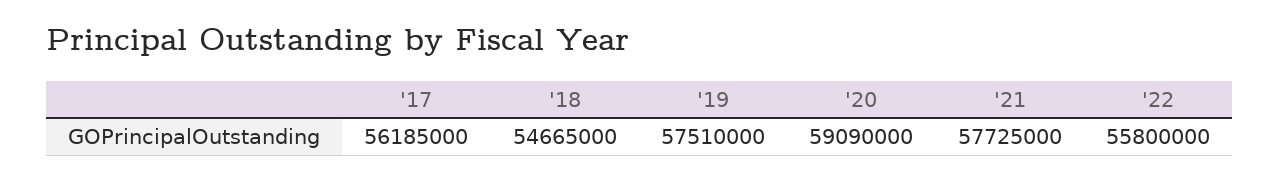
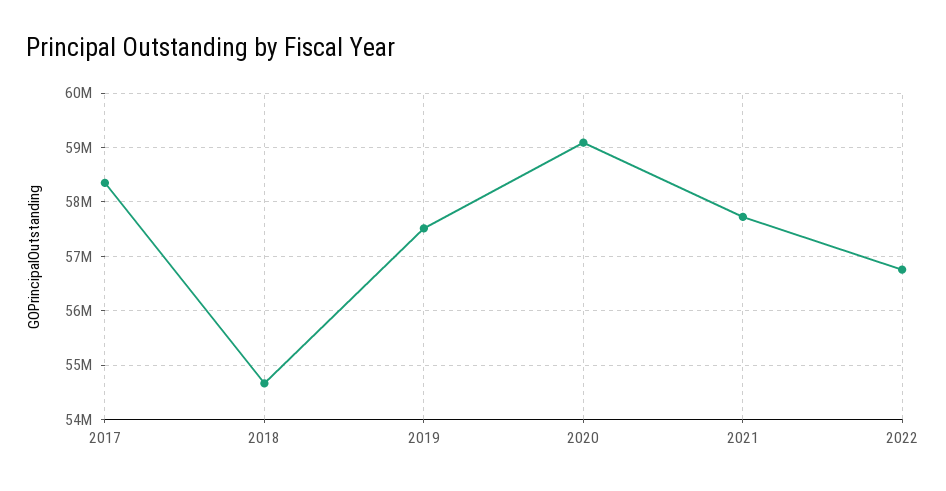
'17: 56185000 -> 58400000
'22: 55800000 -> 56800000

